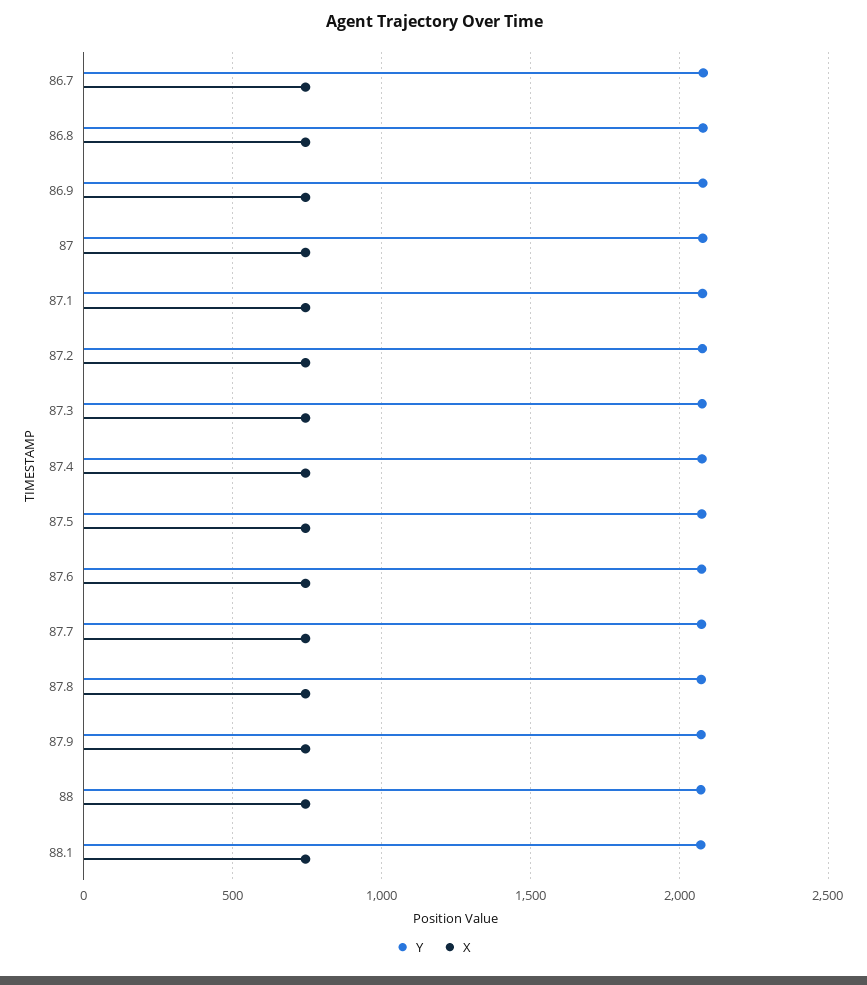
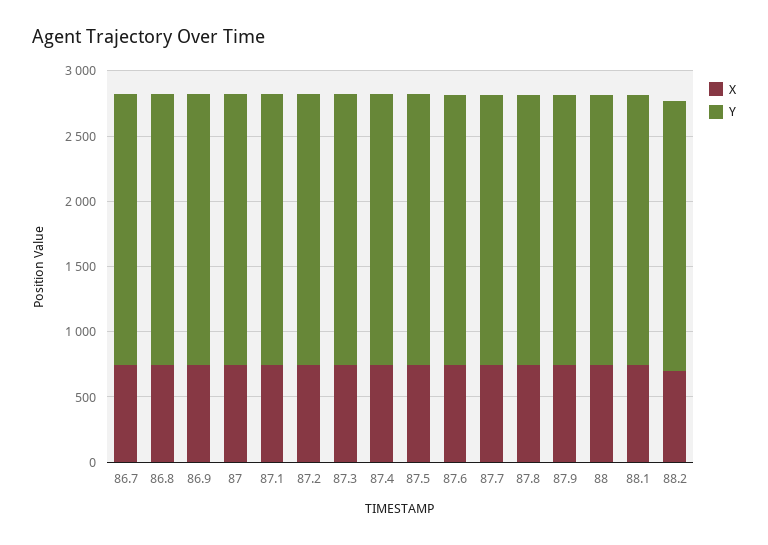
X, 88.2: none -> 700
Y, 88.2: none -> 2100

